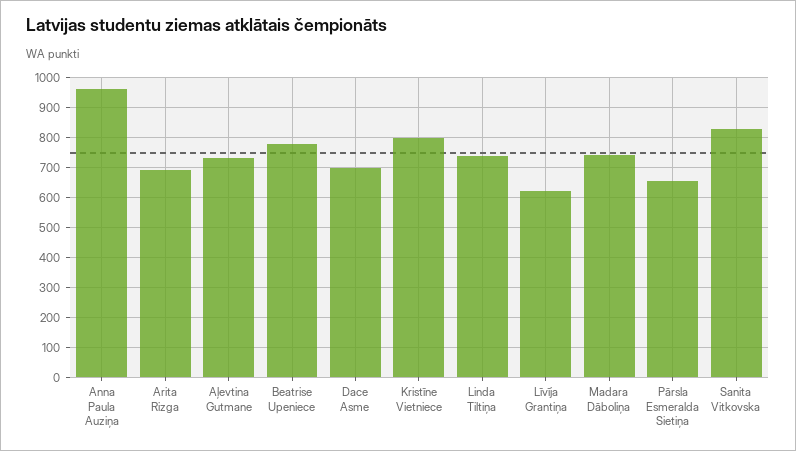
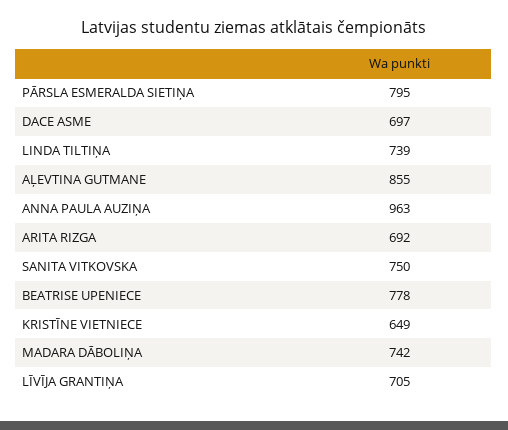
Aļevtina Gutmane: 725 -> 855
Kristīne Vietniece: 800 -> 649
Līvīja Grantiņa: 625 -> 705
Pārsla Esmeralda Sietiņa: 650 -> 795
Sanita Vitkovska: 825 -> 750

